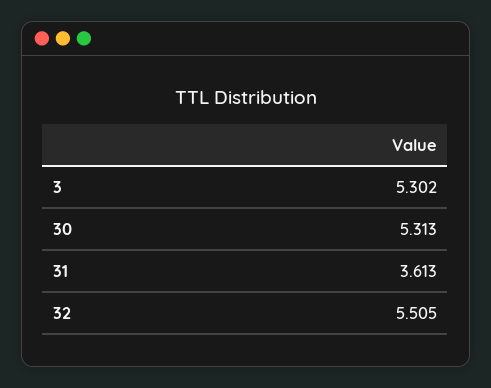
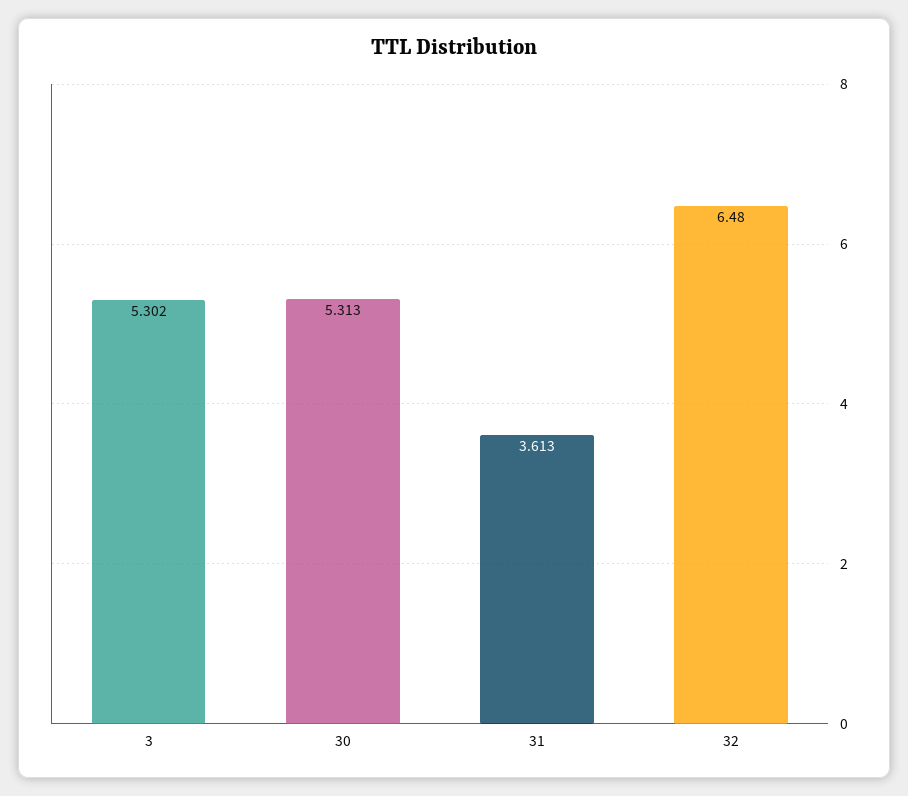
32: 5.505 -> 6.48

